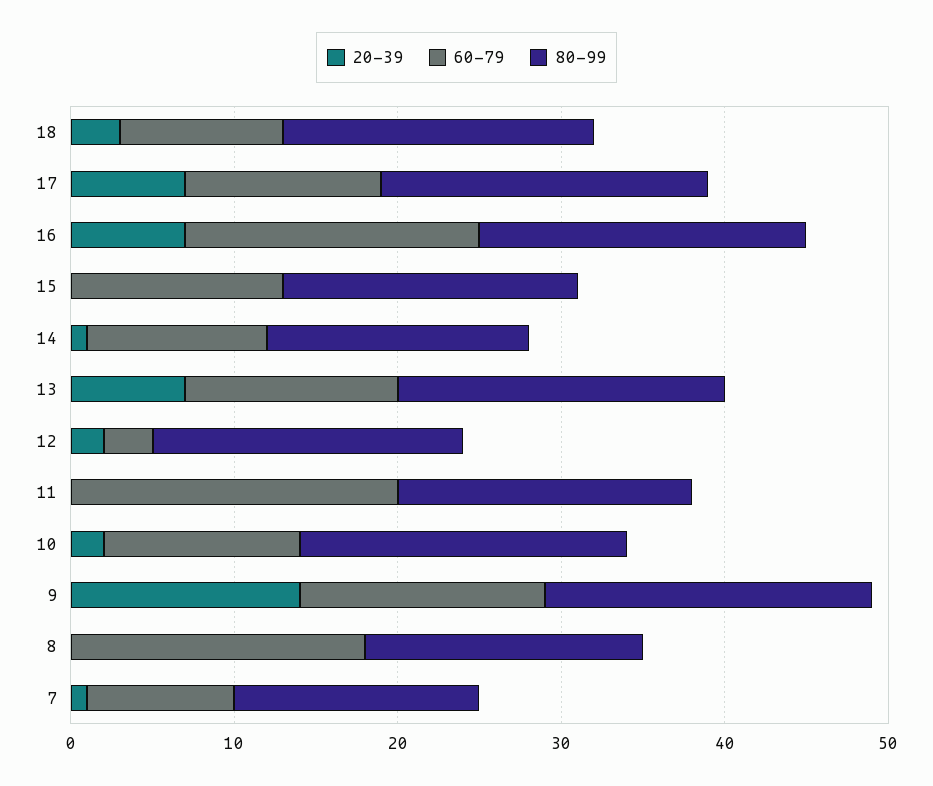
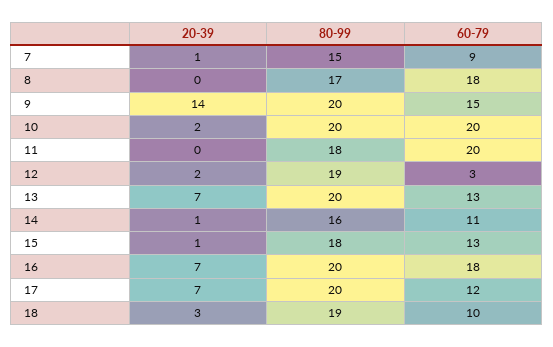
20-39, 15: 0 -> 1
60-79, 10: 12 -> 20

